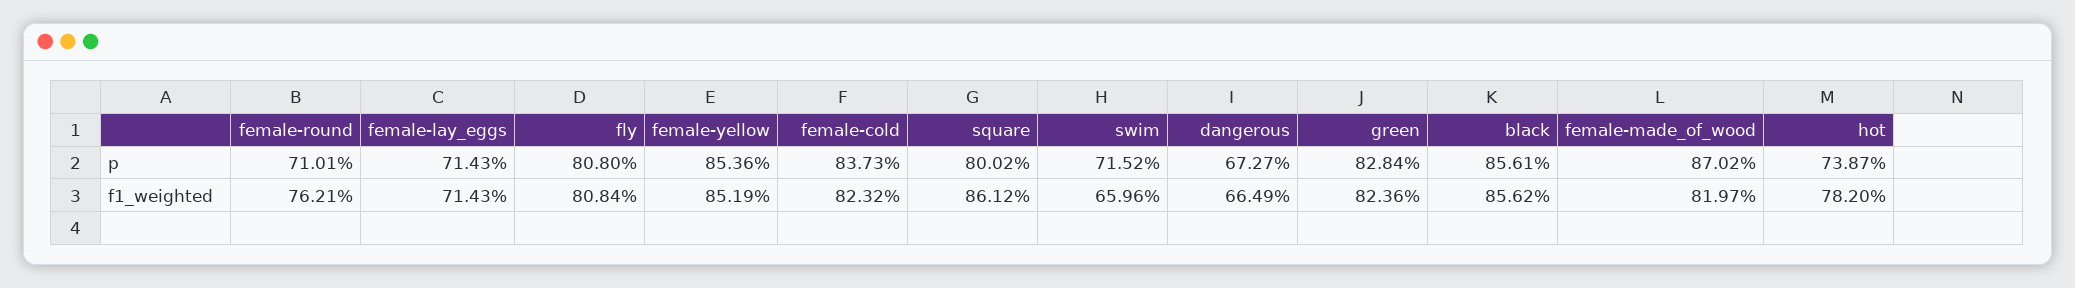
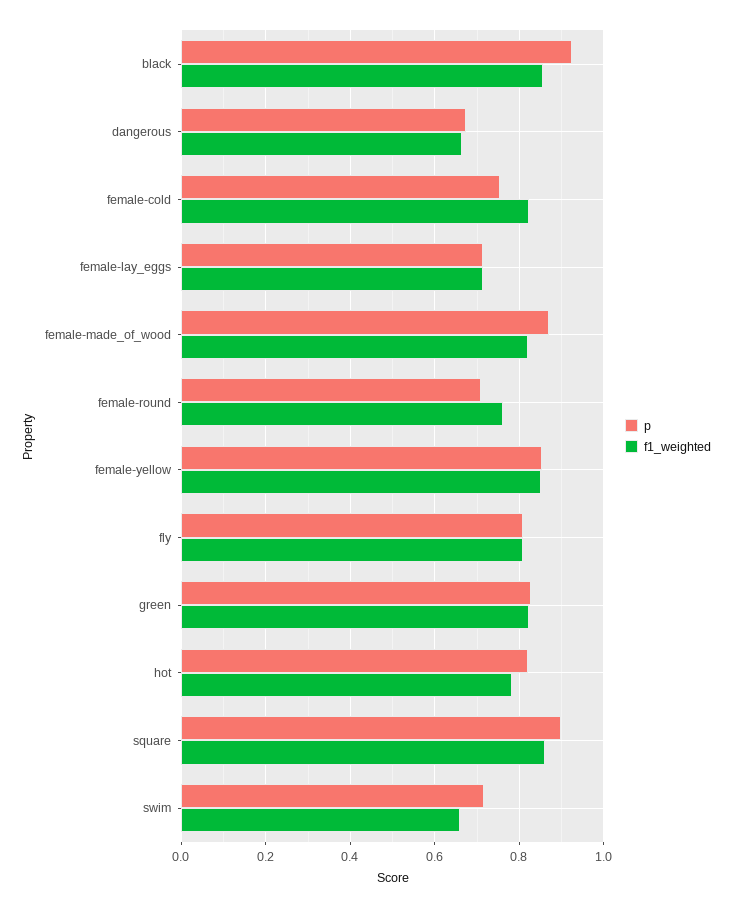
p, female-cold: 0.8373 -> 0.76
p, square: 0.8002 -> 0.9
p, black: 0.8561 -> 0.92
p, hot: 0.7387 -> 0.82

